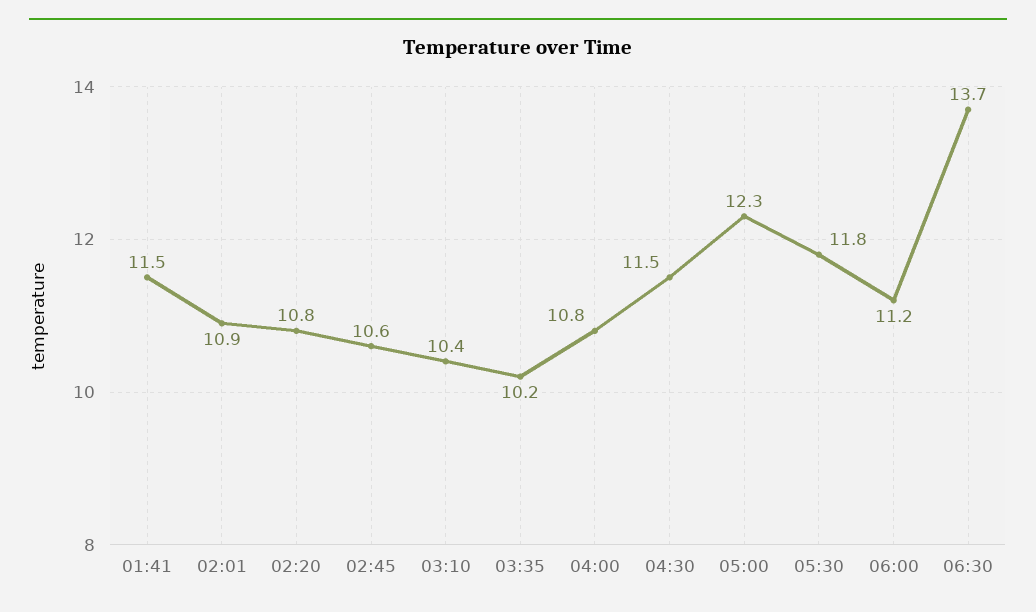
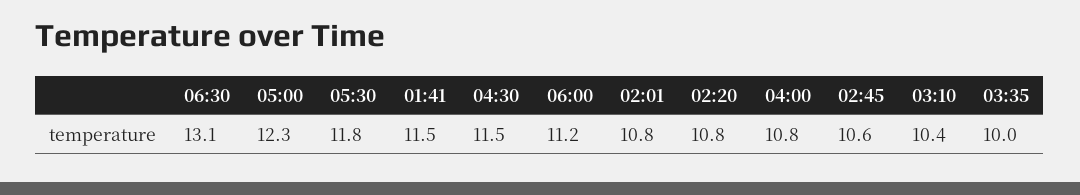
02:01: 10.9 -> 10.8
03:35: 10.2 -> 10
06:30: 13.7 -> 13.1

